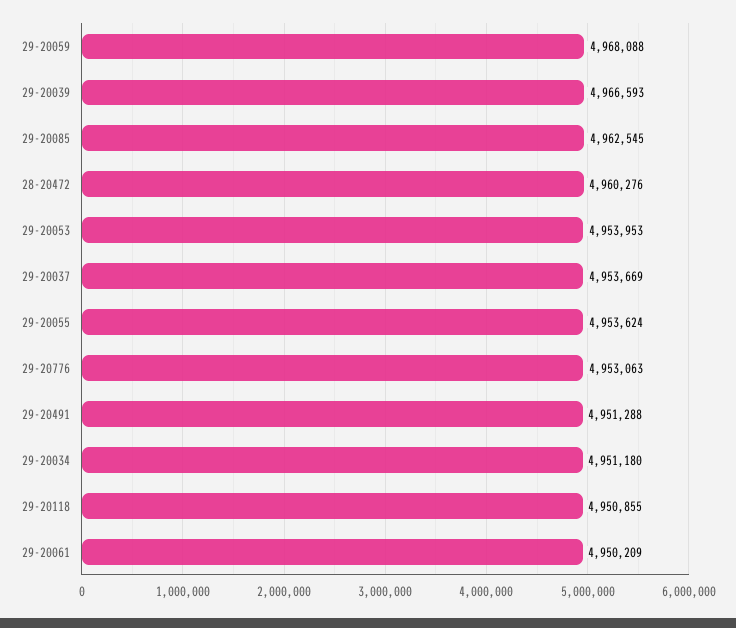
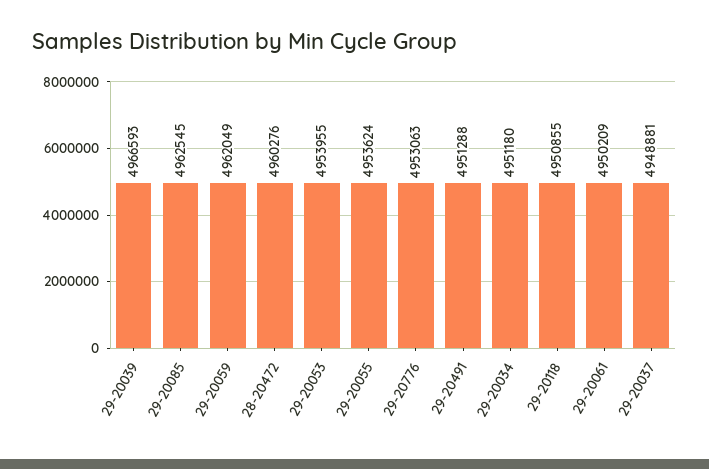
29-20059: 4968088 -> 4962049
29-20053: 4953953 -> 4953955
29-20037: 4953669 -> 4948881

